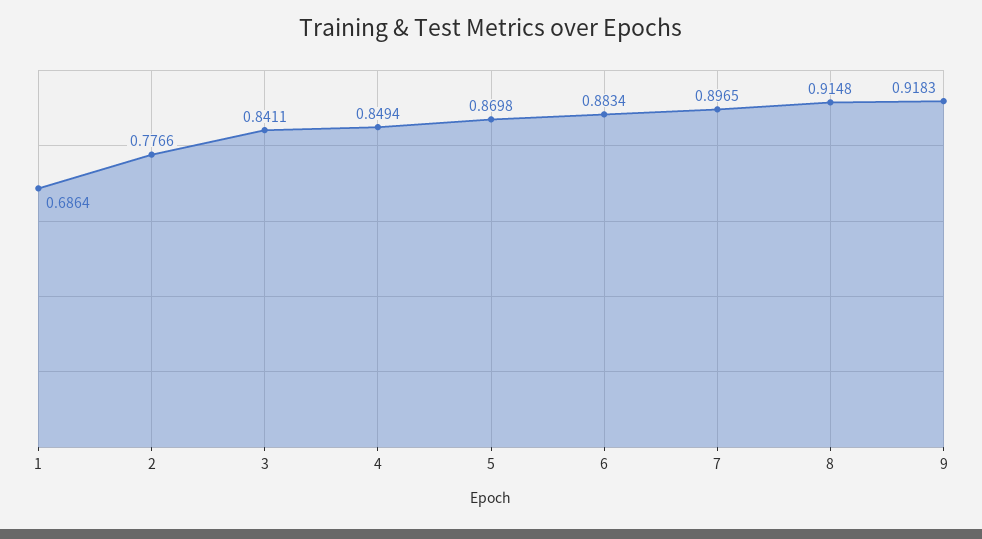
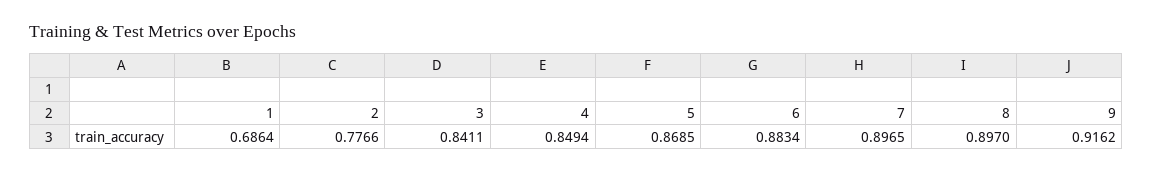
5: 0.8698 -> 0.8685
8: 0.9148 -> 0.897
9: 0.9183 -> 0.9162

